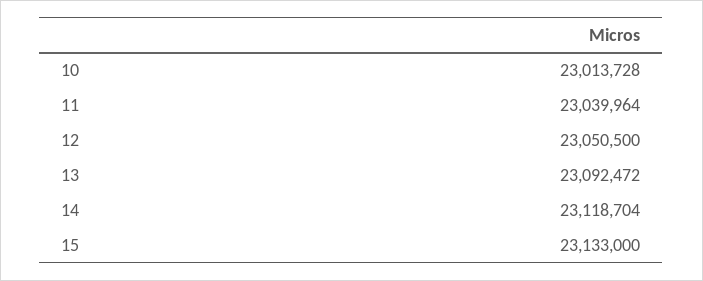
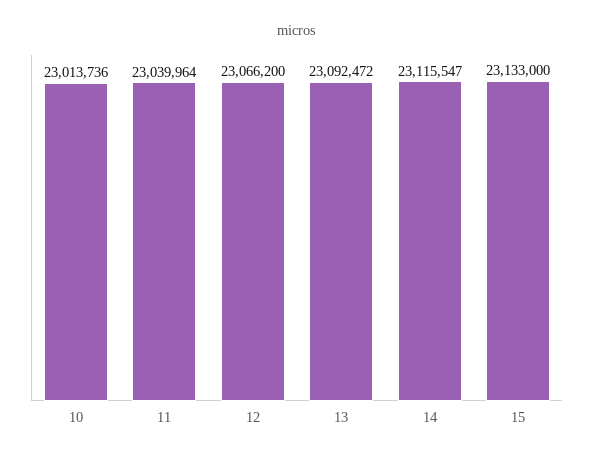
10: 23013728 -> 23013736
12: 23050500 -> 23066200
14: 23118704 -> 23115547

